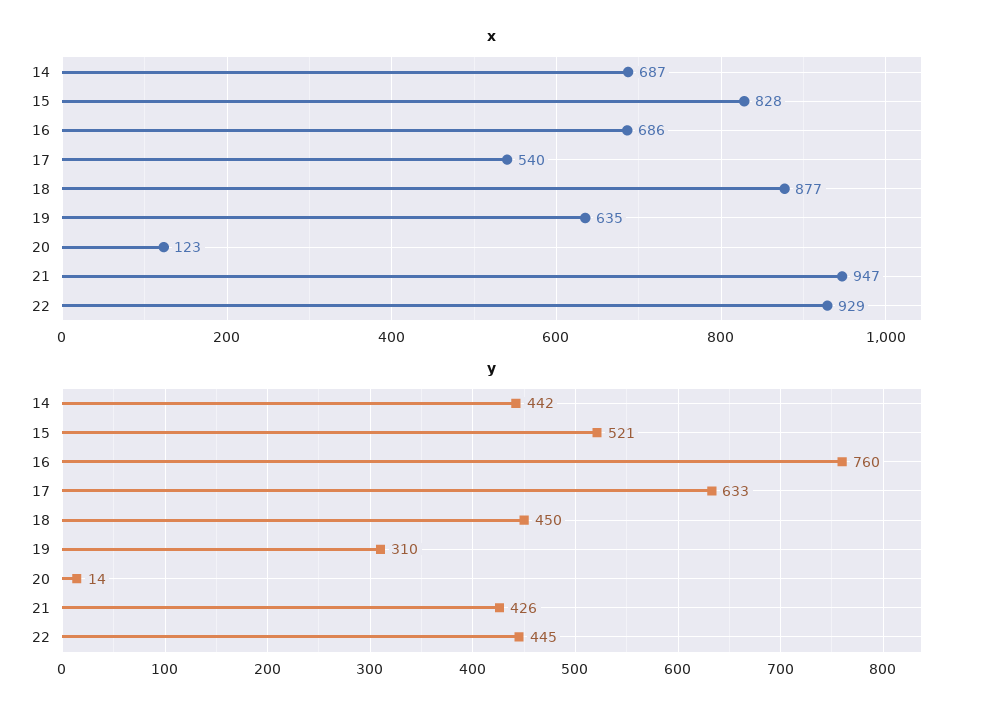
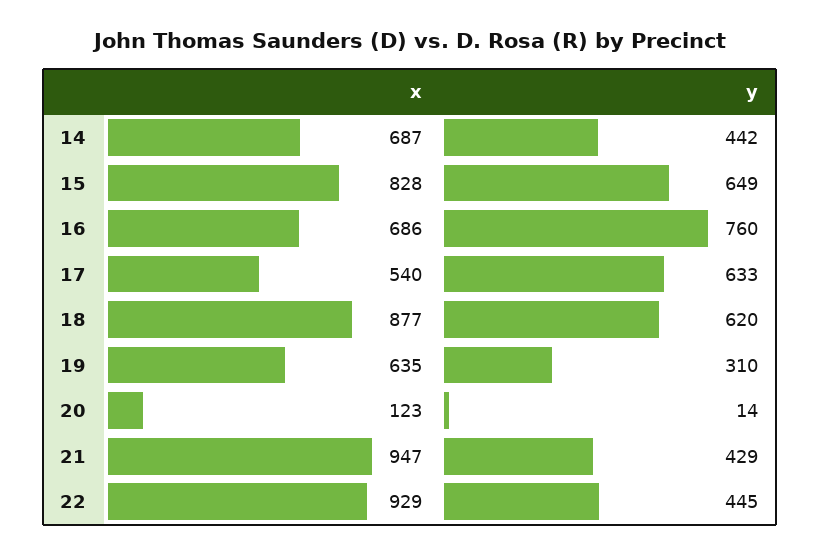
y, 15: 521 -> 649
y, 18: 450 -> 620
y, 21: 426 -> 429

